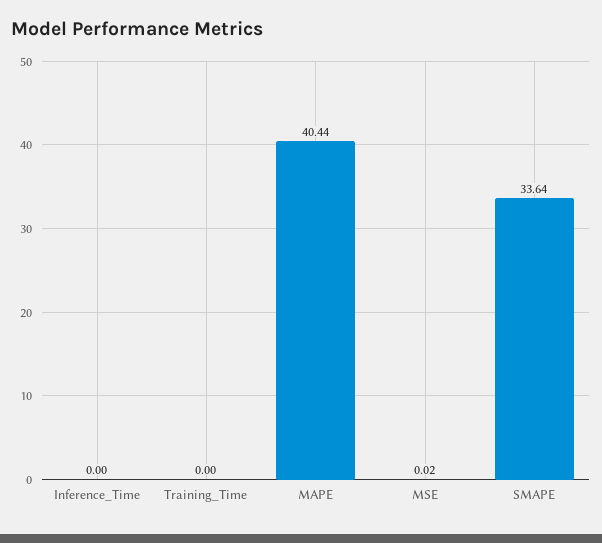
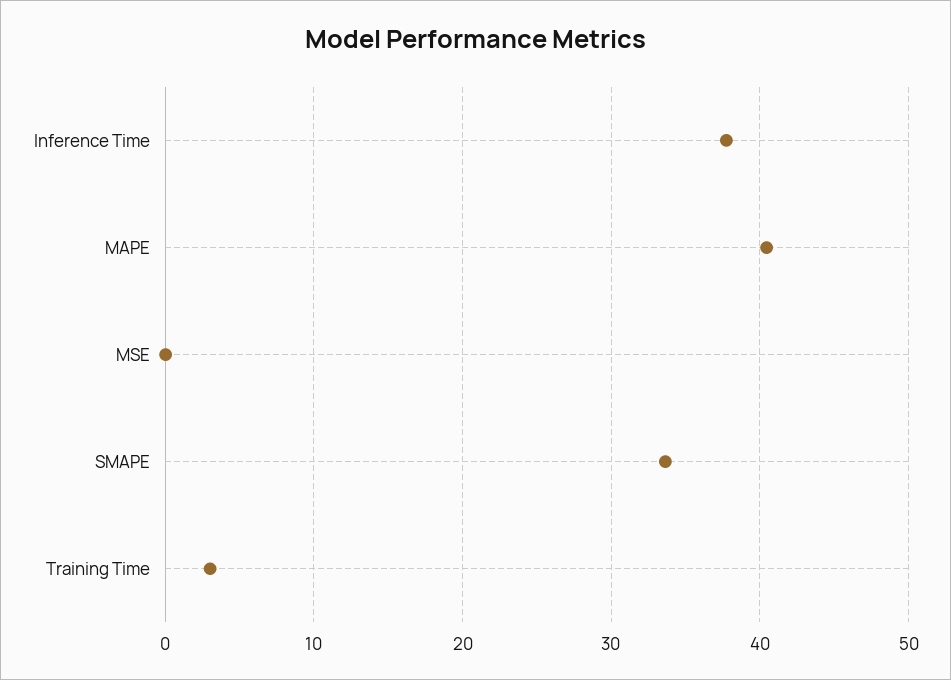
Inference_Time: 0 -> 38
Training_Time: 0 -> 3

